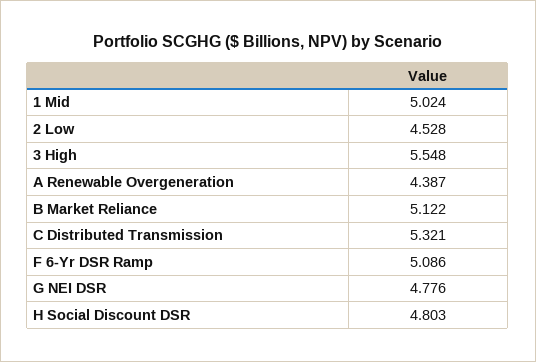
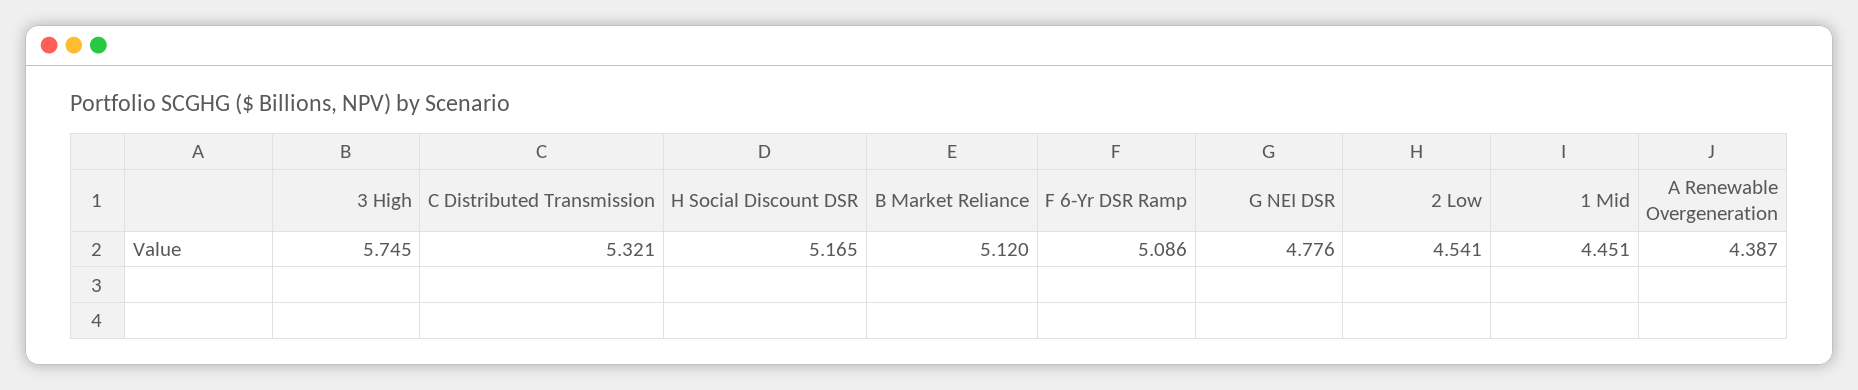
1 Mid: 5.024 -> 4.451
2 Low: 4.528 -> 4.541
3 High: 5.548 -> 5.745
B Market Reliance: 5.122 -> 5.12
H Social Discount DSR: 4.803 -> 5.165

